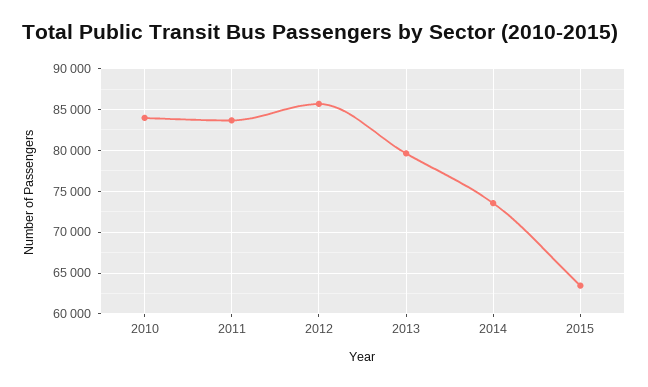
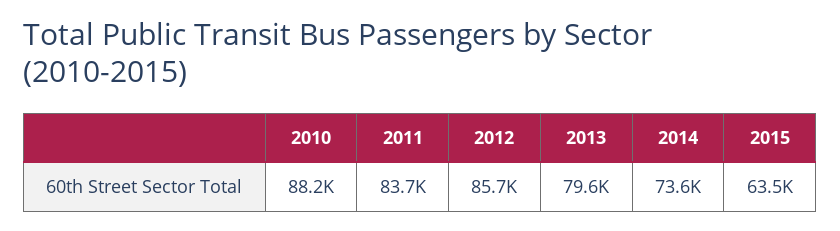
2010: 84000 -> 88200

